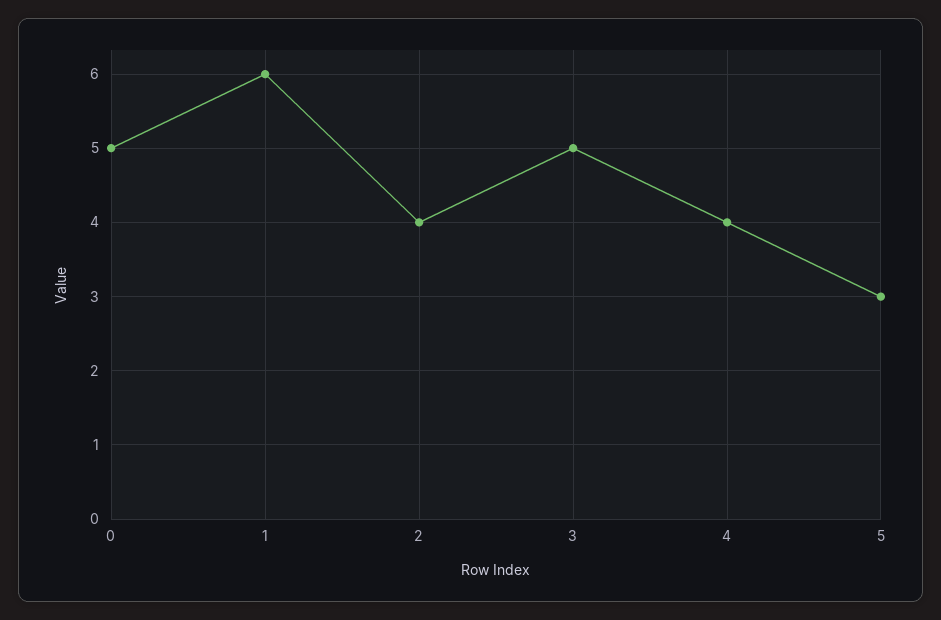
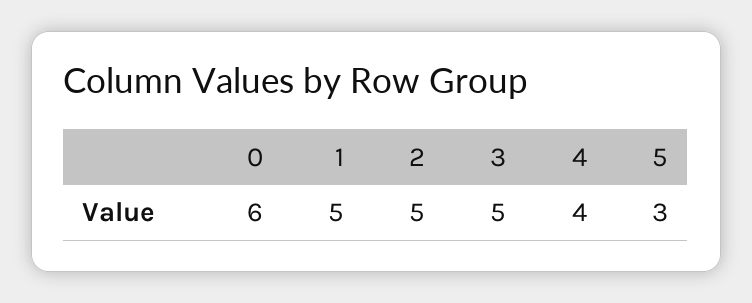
0: 5 -> 6
1: 6 -> 5
2: 4 -> 5

